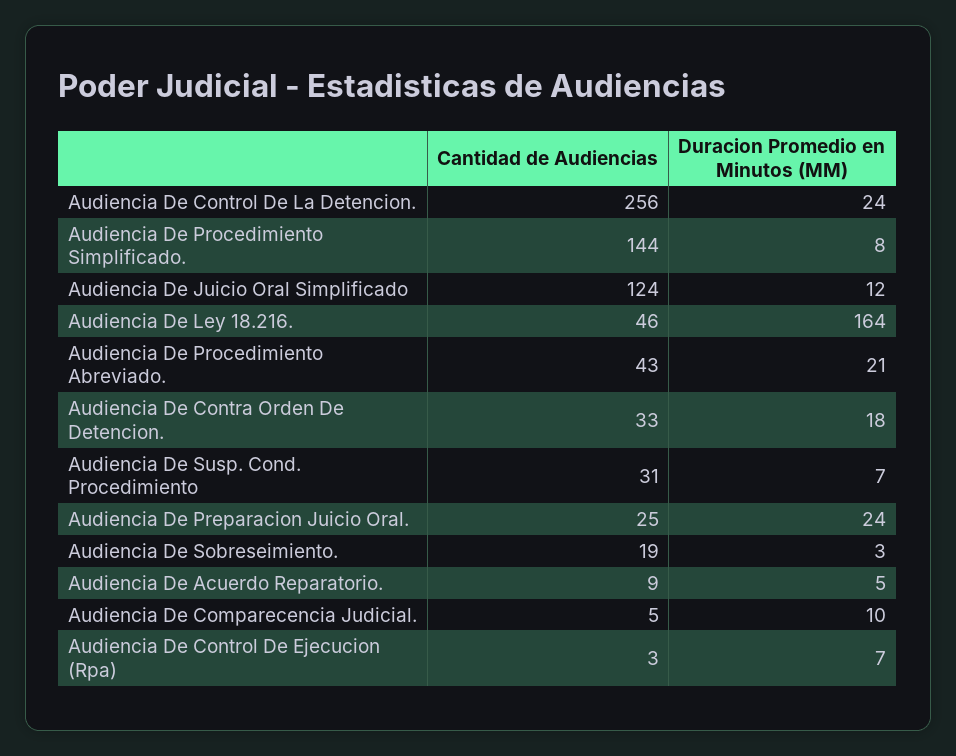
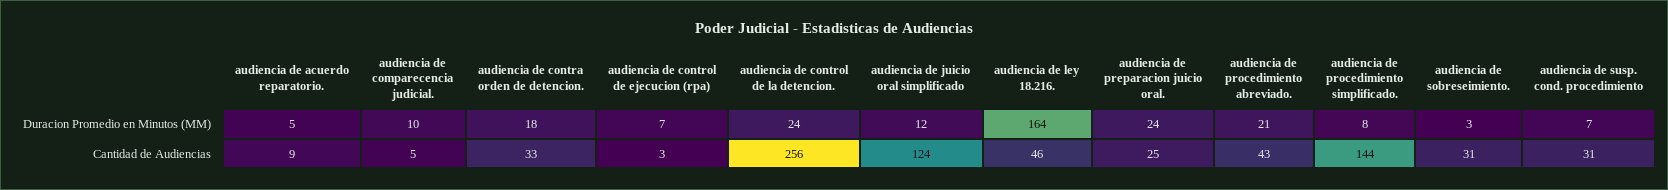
Cantidad de Audiencias, Audiencia De Sobreseimiento.: 19 -> 31

